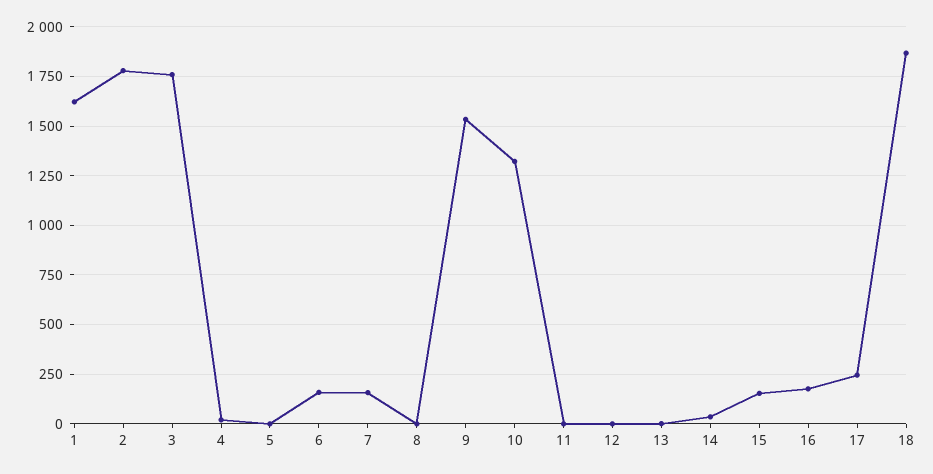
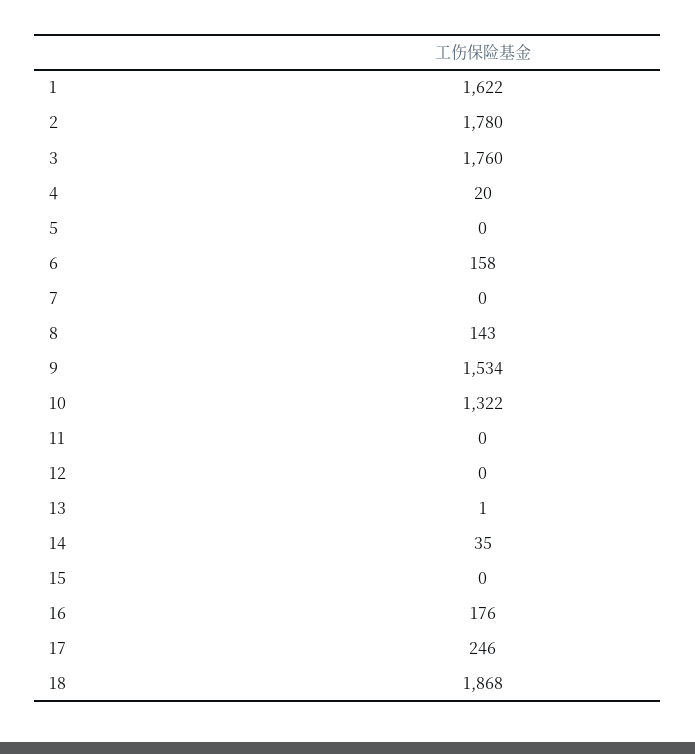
7: 150 -> 0
8: 0 -> 143
15: 150 -> 0

